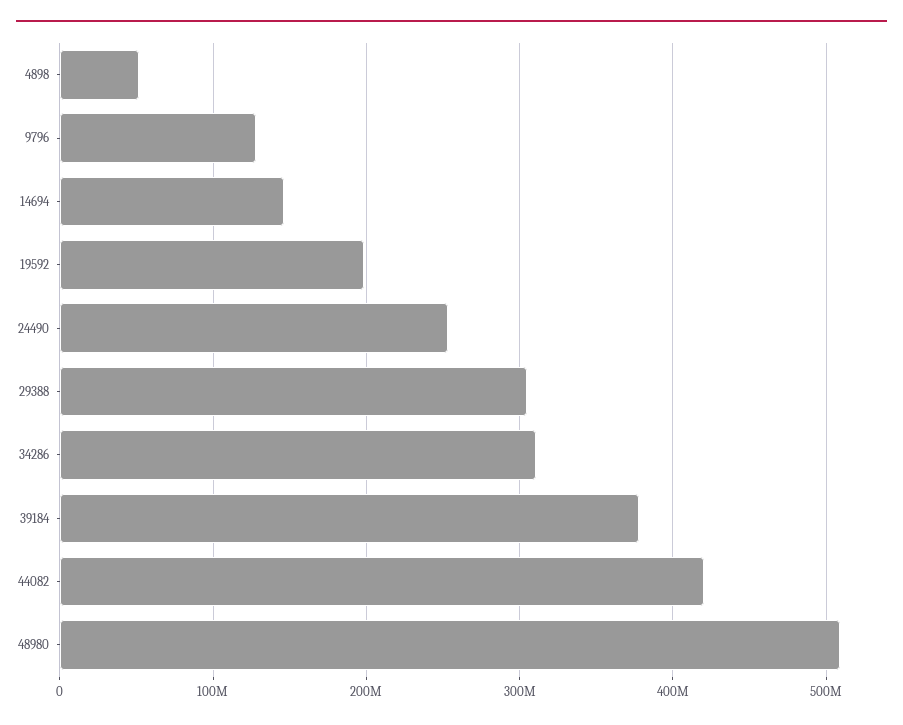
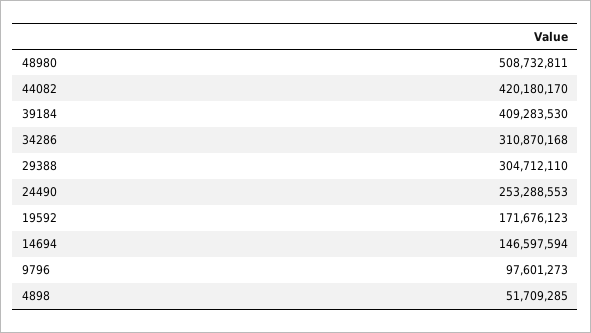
9796: 130000000 -> 97601273
19592: 200000000 -> 171676123
39184: 380000000 -> 409283530

